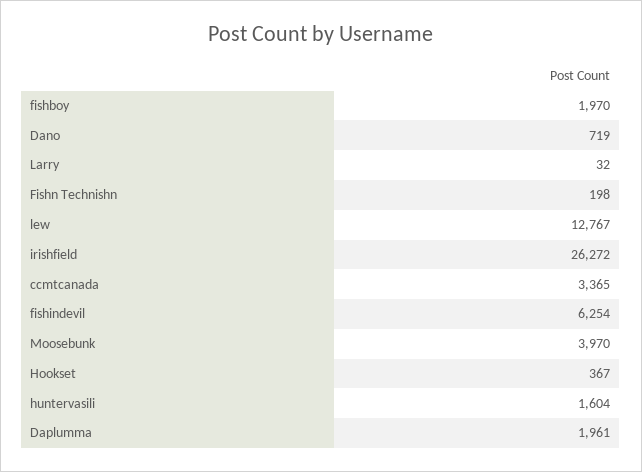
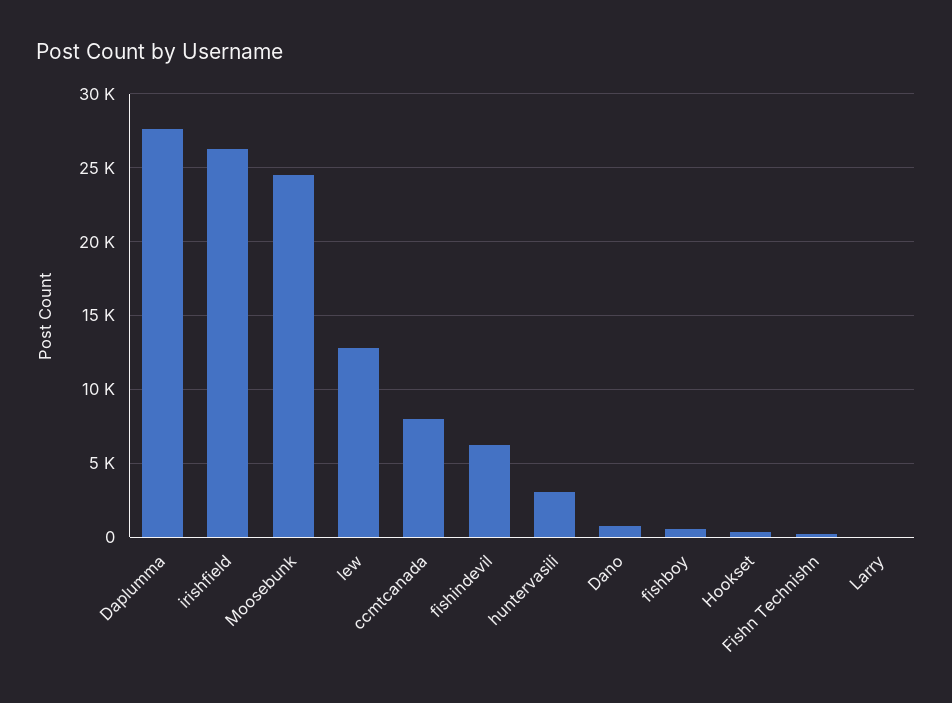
fishboy: 1970 -> 500
ccmtcanada: 3365 -> 8000
Moosebunk: 3970 -> 24500
huntervasili: 1604 -> 3000
Daplumma: 1961 -> 27500

